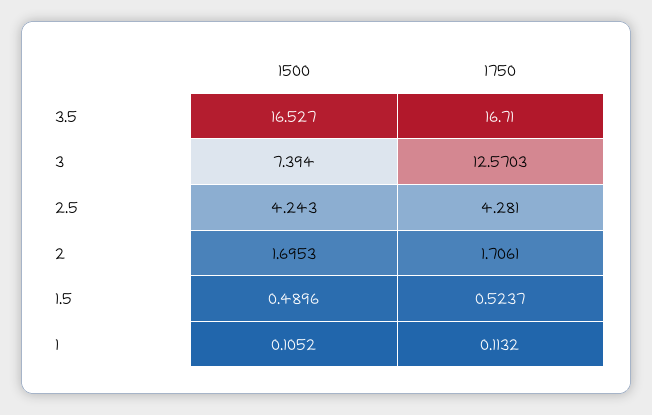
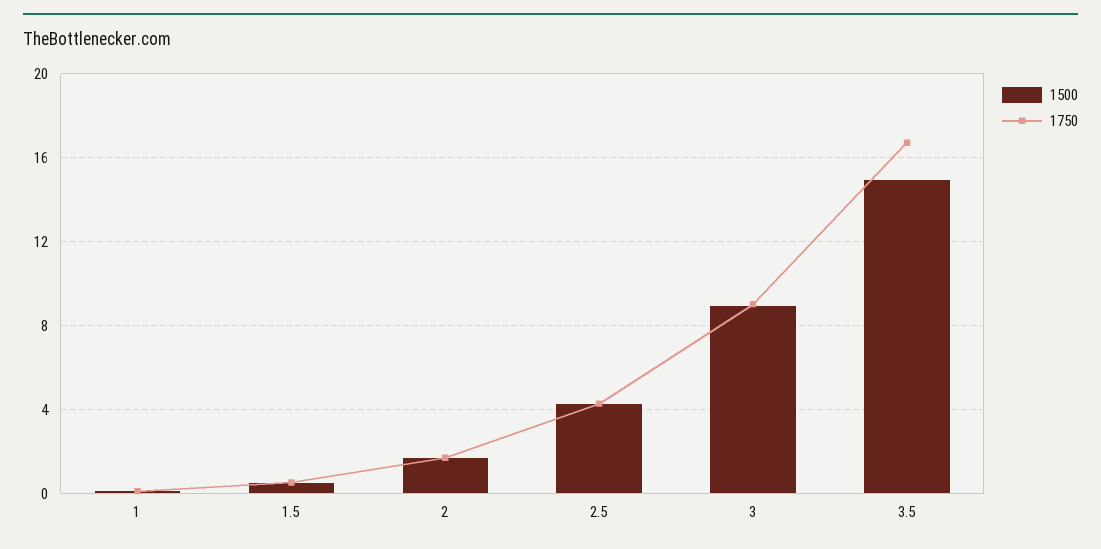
1500, 3.5: 16.527 -> 15
1500, 3: 7.394 -> 9
1750, 3: 12.5703 -> 9

